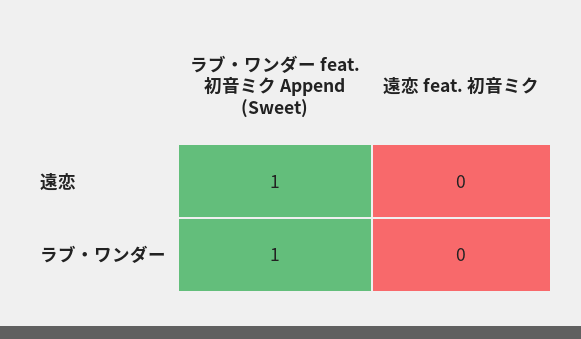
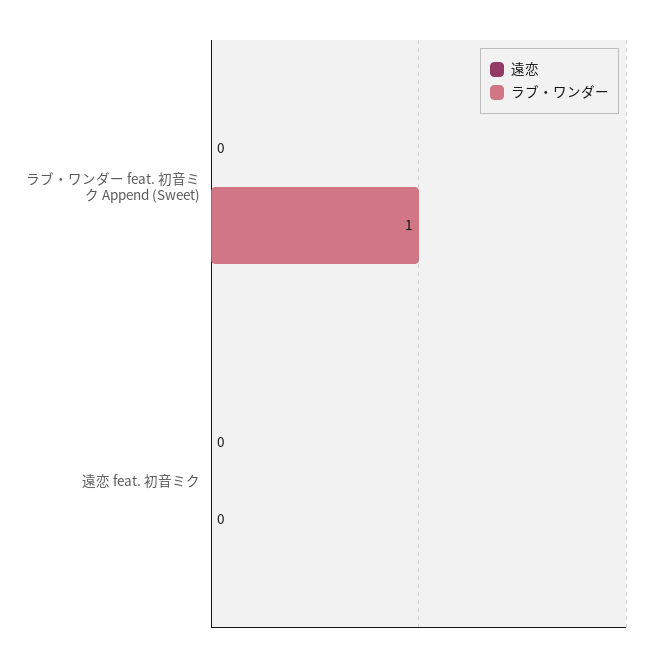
遠恋, ラブ・ワンダー feat. 初音ミク Append (Sweet): 1 -> 0

